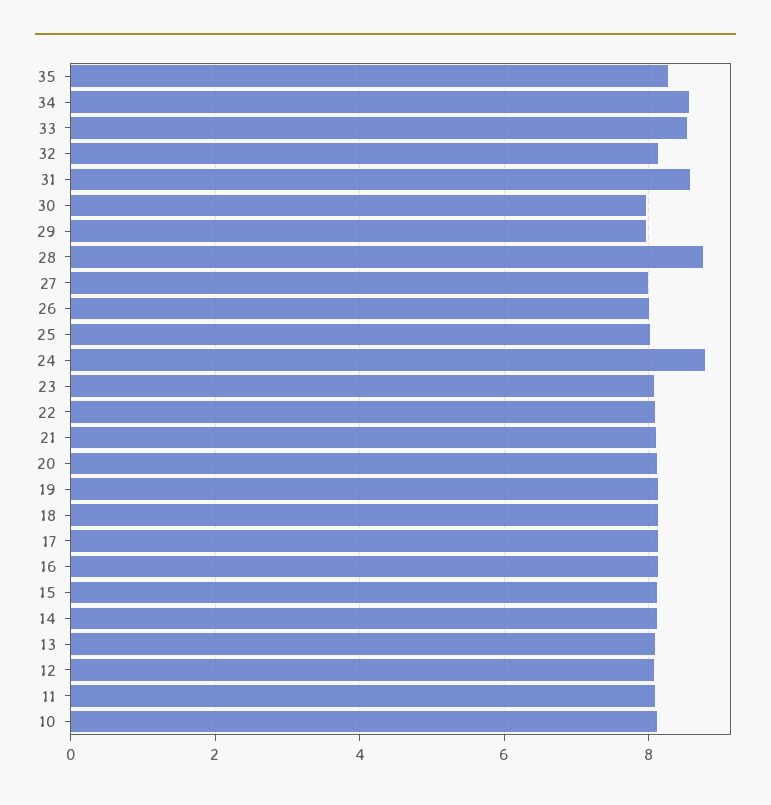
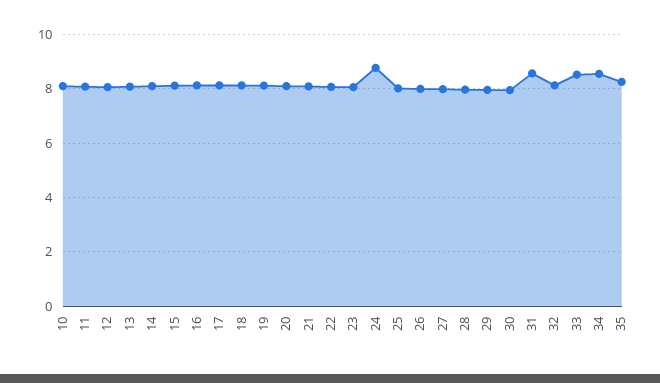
28: 8.8 -> 8

